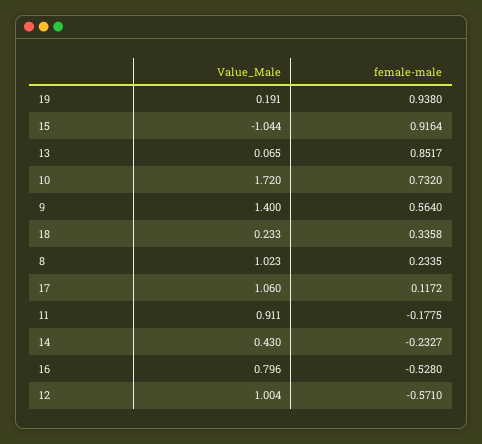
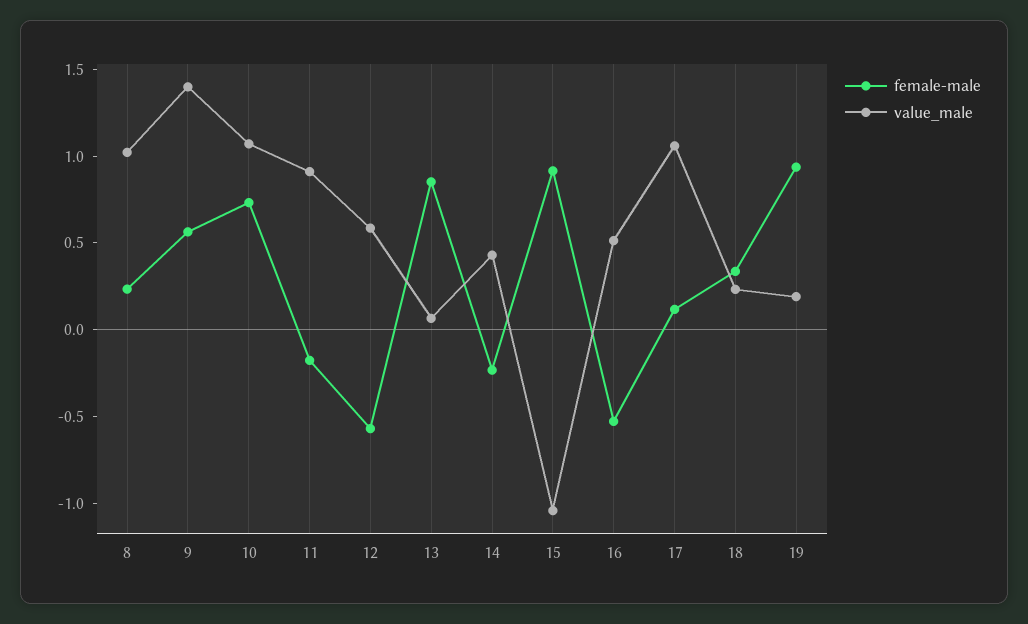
Value_Male, 10: 1.72 -> 1.1
Value_Male, 16: 0.796 -> 0.5
Value_Male, 12: 1.004 -> 0.6

